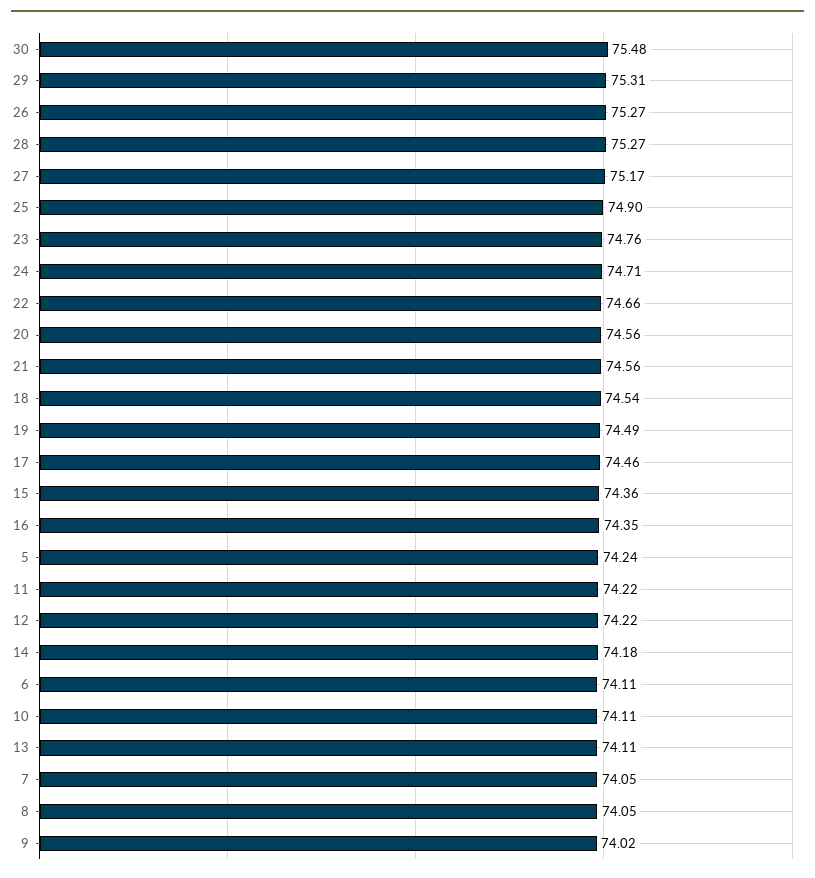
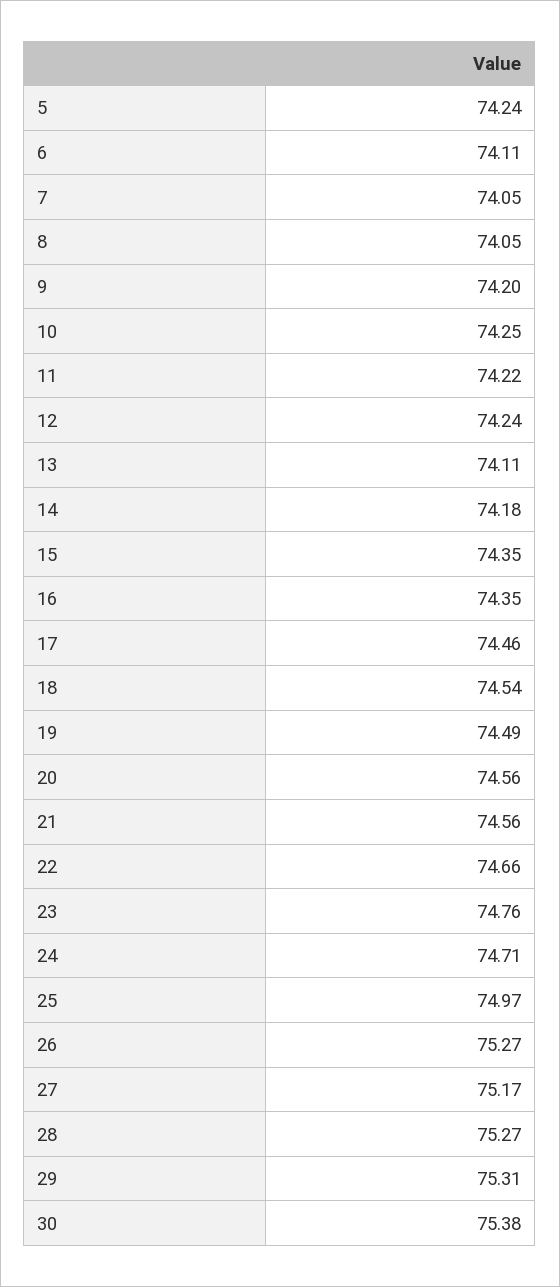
30: 75.48 -> 75.38
25: 74.9 -> 74.97
15: 74.36 -> 74.35
12: 74.22 -> 74.24
10: 74.11 -> 74.25
9: 74.02 -> 74.2

